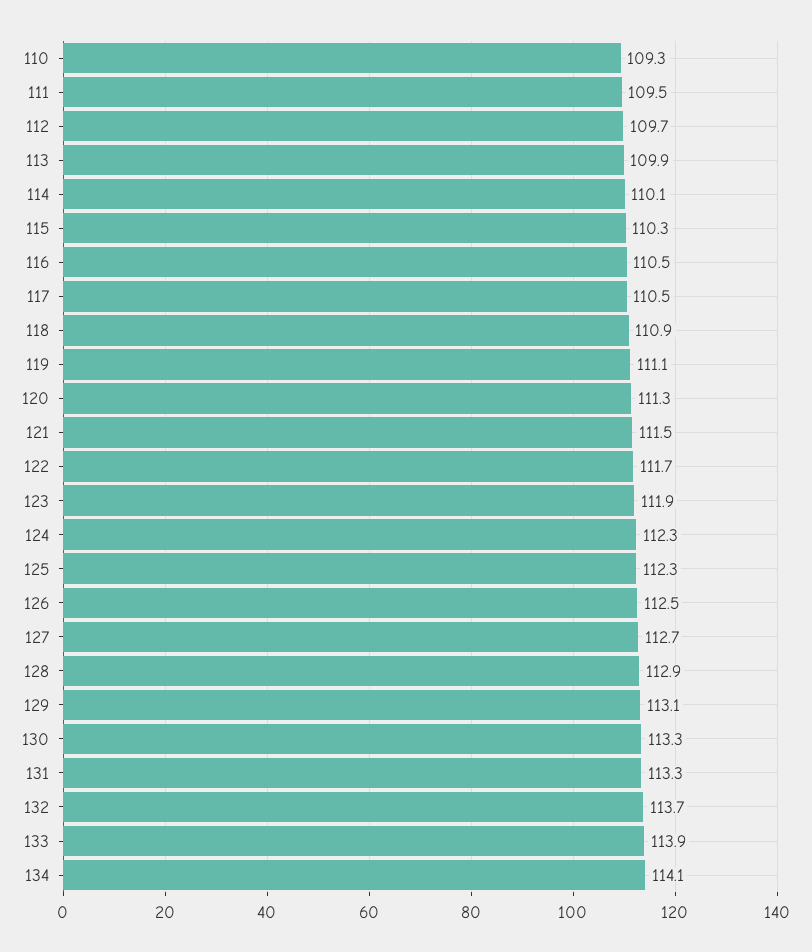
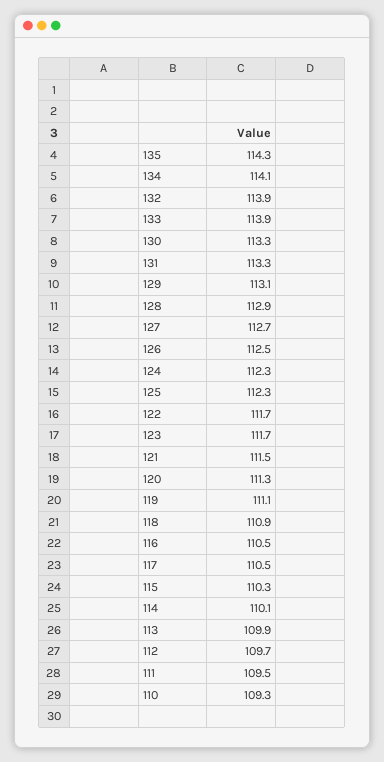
123: 111.9 -> 111.7
132: 113.7 -> 113.9
135: none -> 114.3

